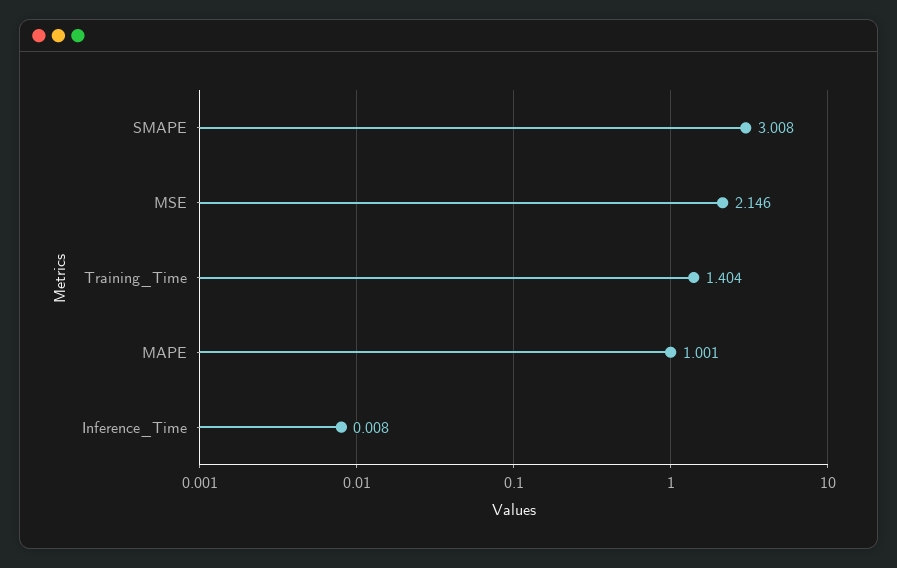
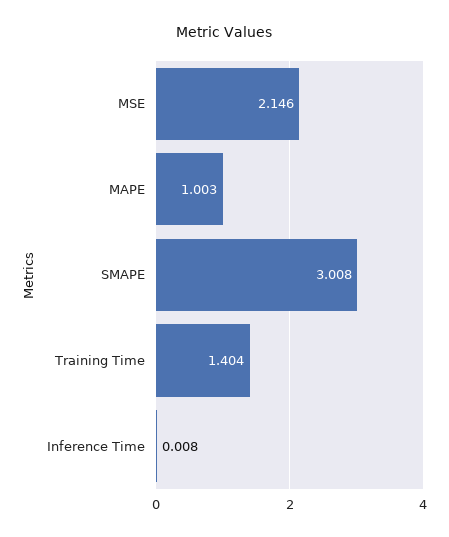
MAPE: 1.001 -> 1.003

